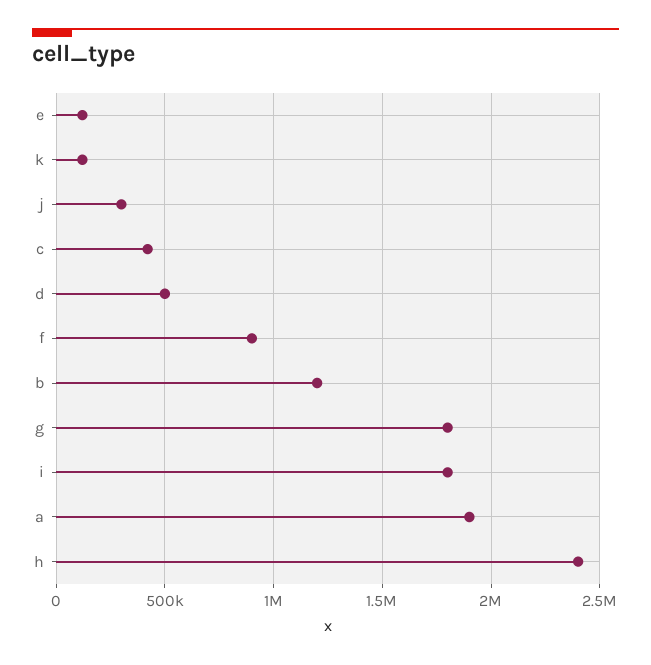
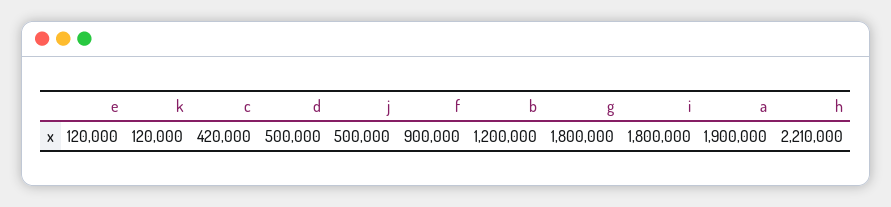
j: 300000 -> 500000
h: 2400000 -> 2210000

